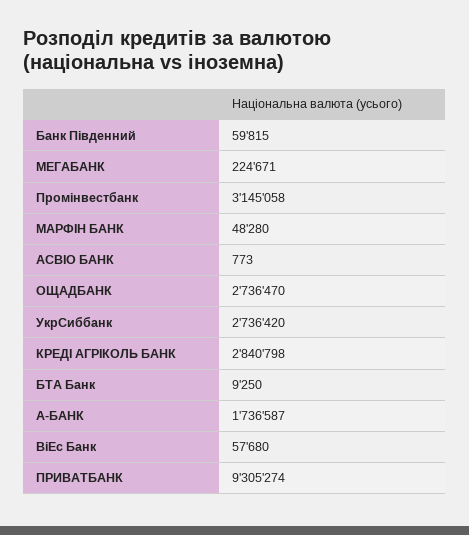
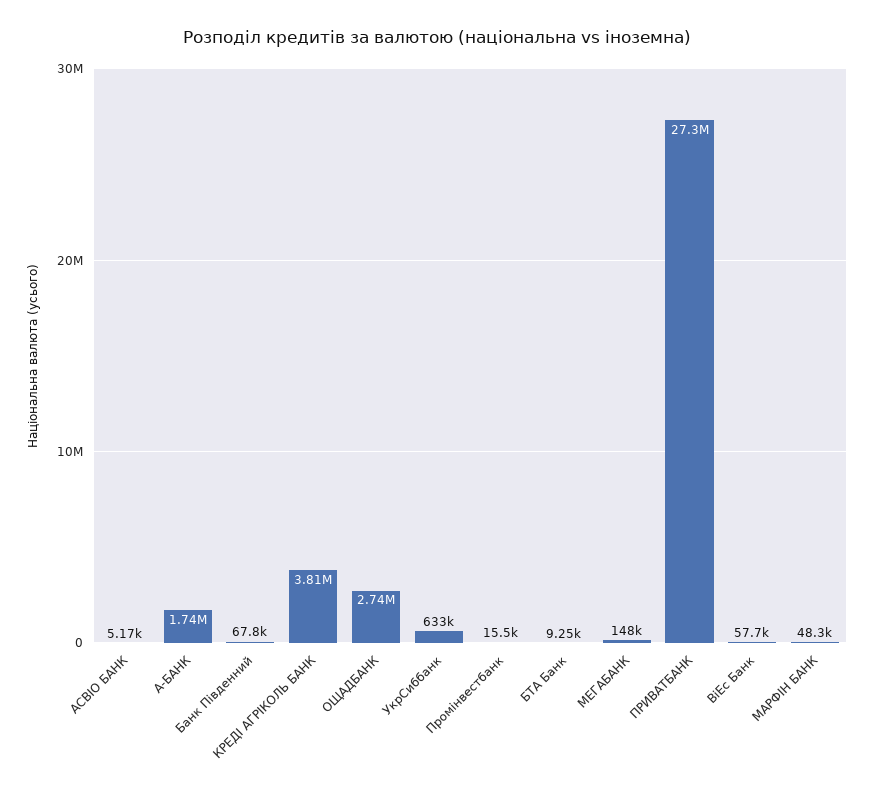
Банк Південний: 59815 -> 67800
МЕГАБАНК: 224671 -> 148000
Промінвестбанк: 3145058 -> 15500
АСВІО БАНК: 773 -> 5170
УкрСиббанк: 2736420 -> 633000
КРЕДІ АГРІКОЛЬ БАНК: 2840798 -> 3810000
ПРИВАТБАНК: 9305274 -> 27300000

